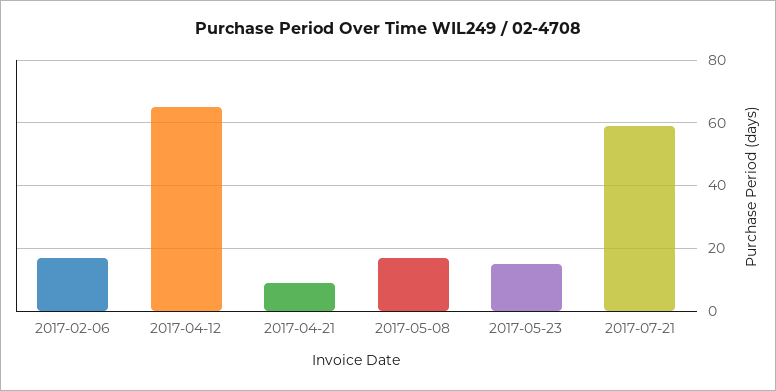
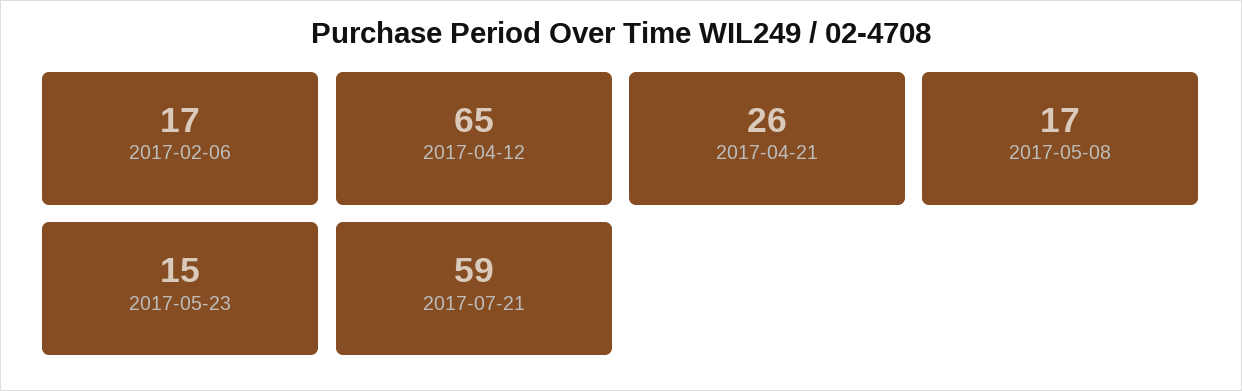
2017-04-21: 10 -> 26

